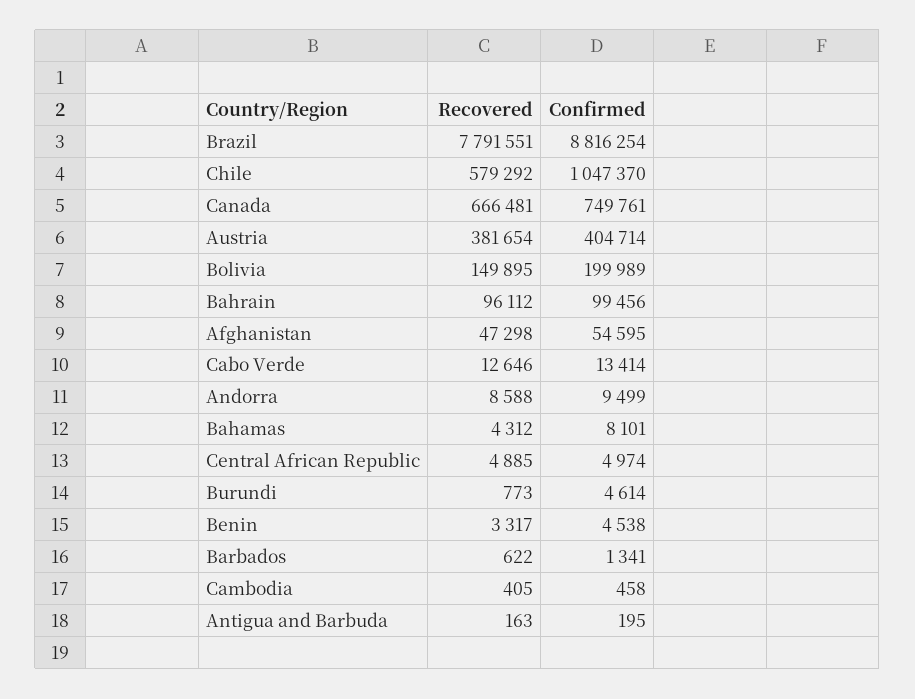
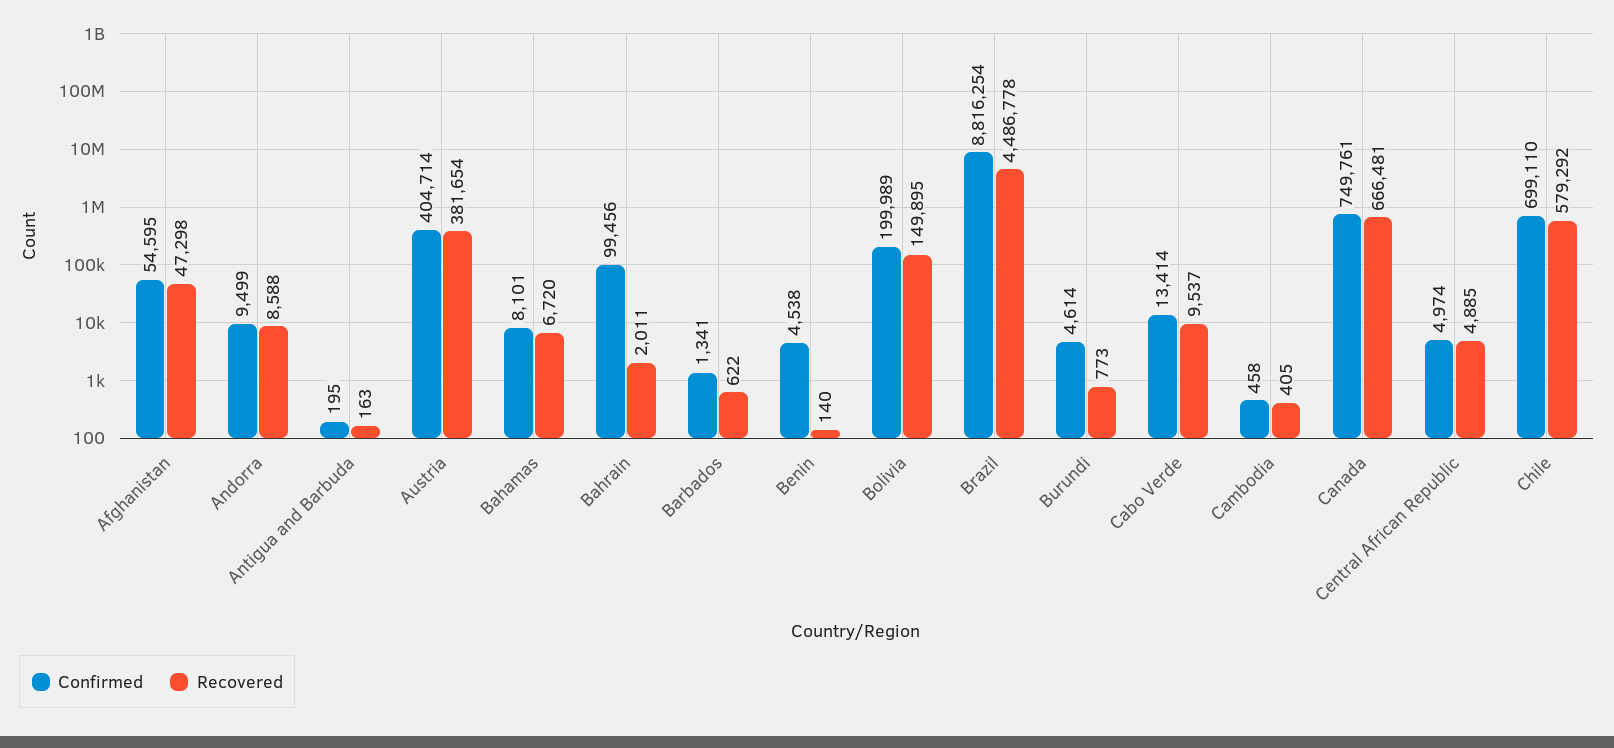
Recovered, Brazil: 7791551 -> 4486778
Confirmed, Chile: 1047370 -> 699110
Recovered, Bahrain: 96112 -> 2011
Recovered, Cabo Verde: 12646 -> 9537
Recovered, Bahamas: 4312 -> 6720
Recovered, Benin: 3317 -> 140

